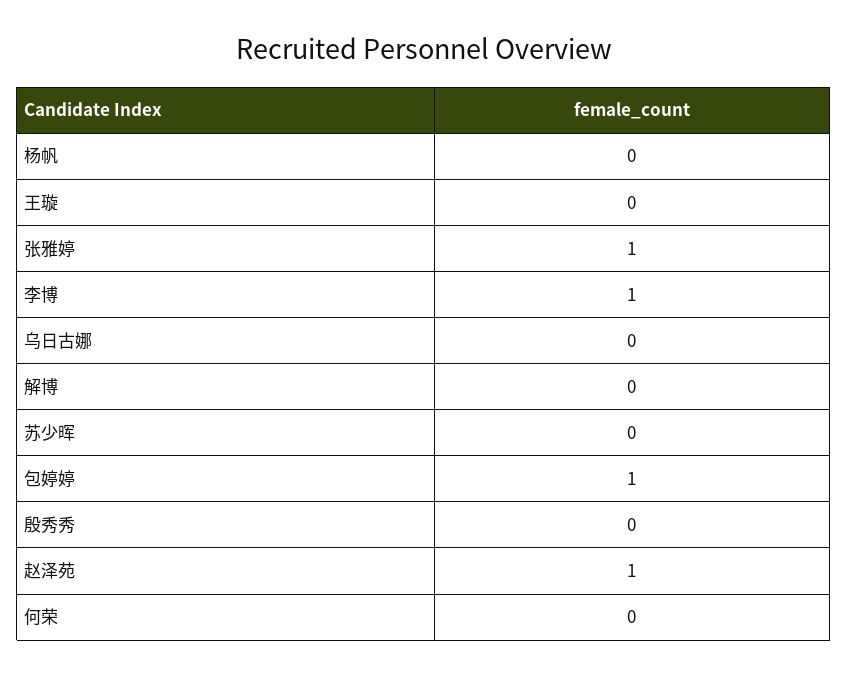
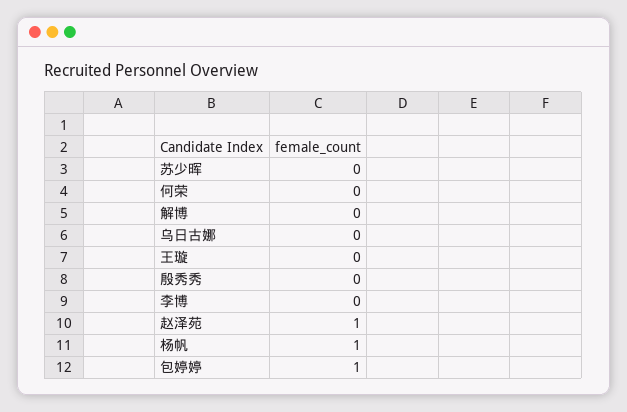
杨帆: 0 -> 1
张雅婷: 1 -> none
李博: 1 -> 0

